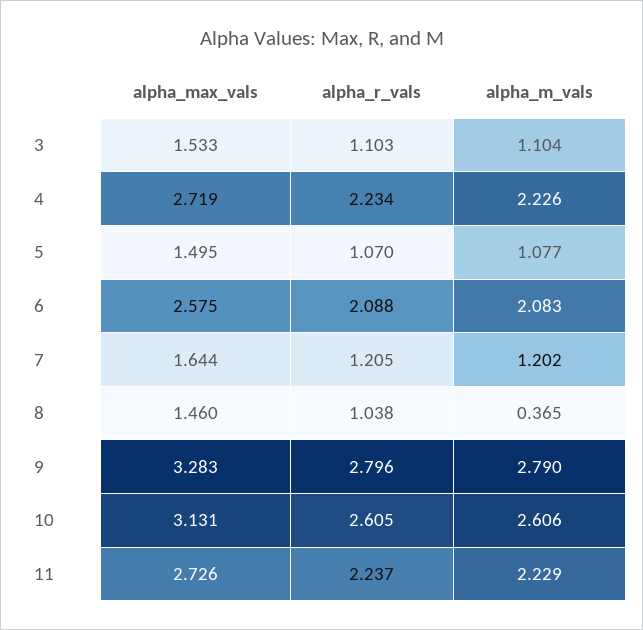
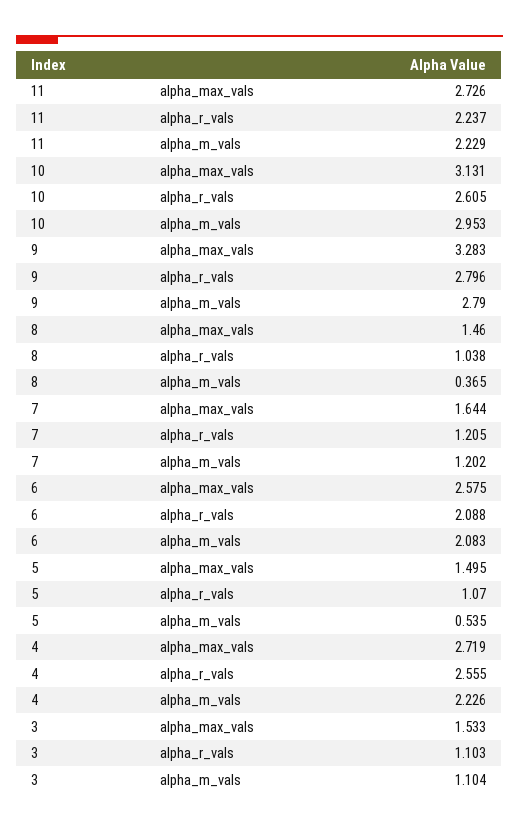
alpha_r_vals, 4: 2.234 -> 2.555
alpha_m_vals, 5: 1.077 -> 0.535
alpha_m_vals, 10: 2.606 -> 2.953

